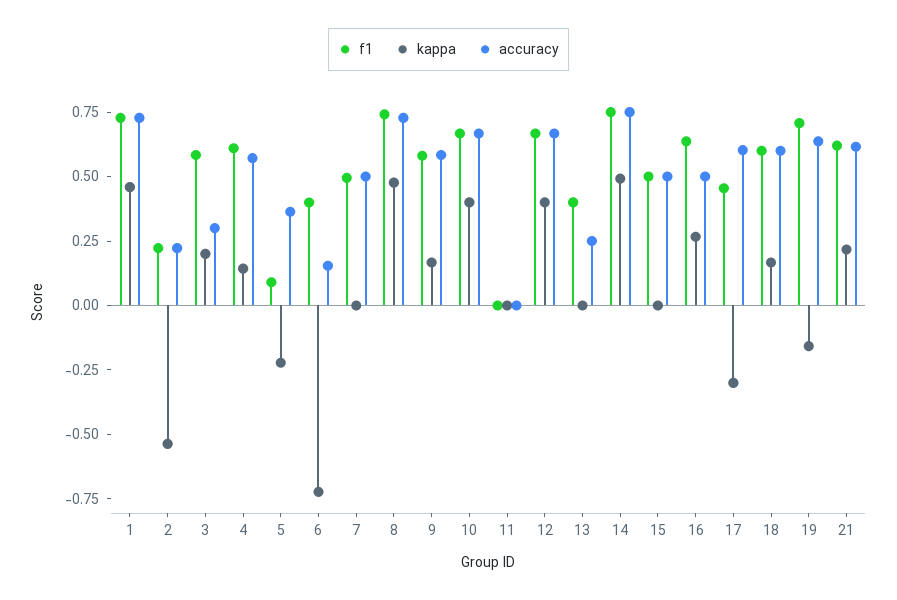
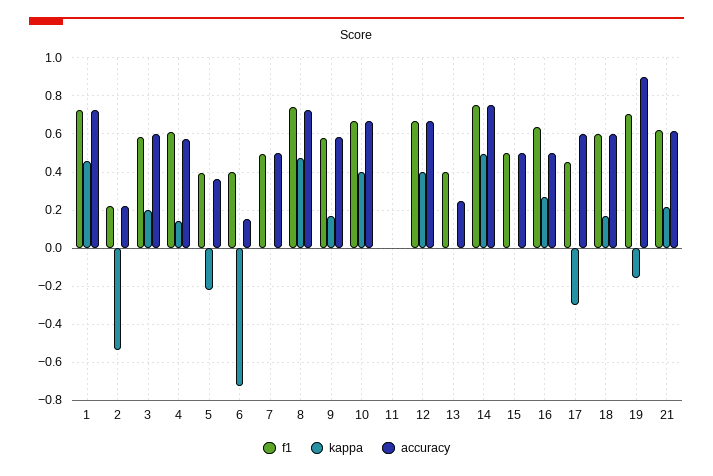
accuracy, 3: 0.3 -> 0.6
f1, 5: 0.1 -> 0.4
accuracy, 19: 0.65 -> 0.9

